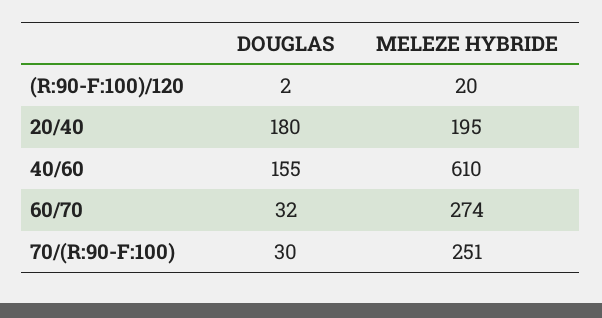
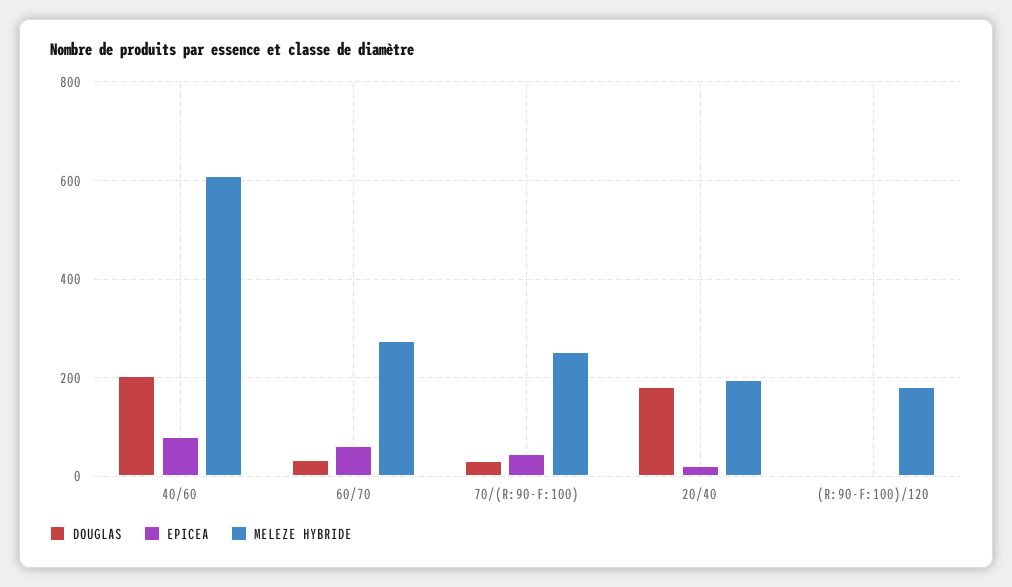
MELEZE HYBRIDE, (R:90-F:100)/120: 20 -> 180
DOUGLAS, 40/60: 155 -> 200
EPICEA, 40/60: none -> 80
EPICEA, 60/70: none -> 60
EPICEA, 70/(R:90-F:100): none -> 40
EPICEA, 20/40: none -> 20
EPICEA, (R:90-F:100)/120: none -> 0

